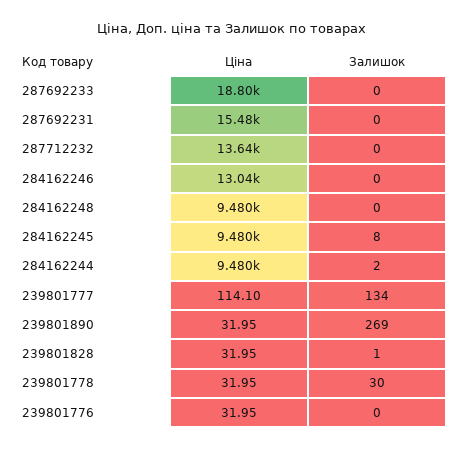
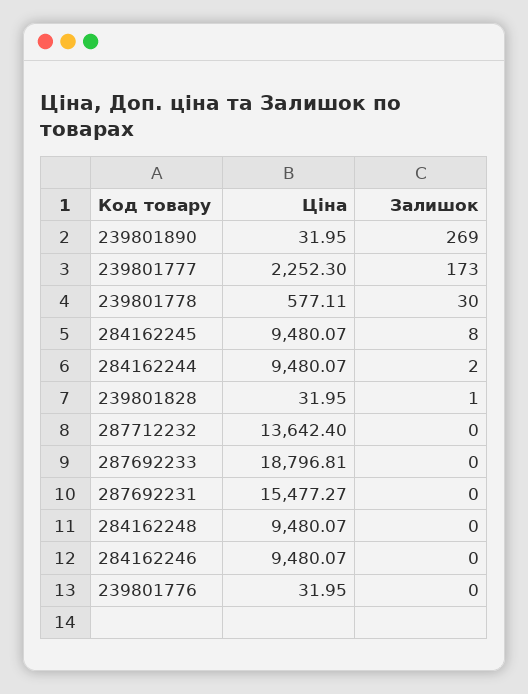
Ціна, 284162246: 13040 -> 9480.07
Ціна, 239801777: 114.1 -> 2252.3
Залишок, 239801777: 134 -> 173
Ціна, 239801778: 31.95 -> 577.11

